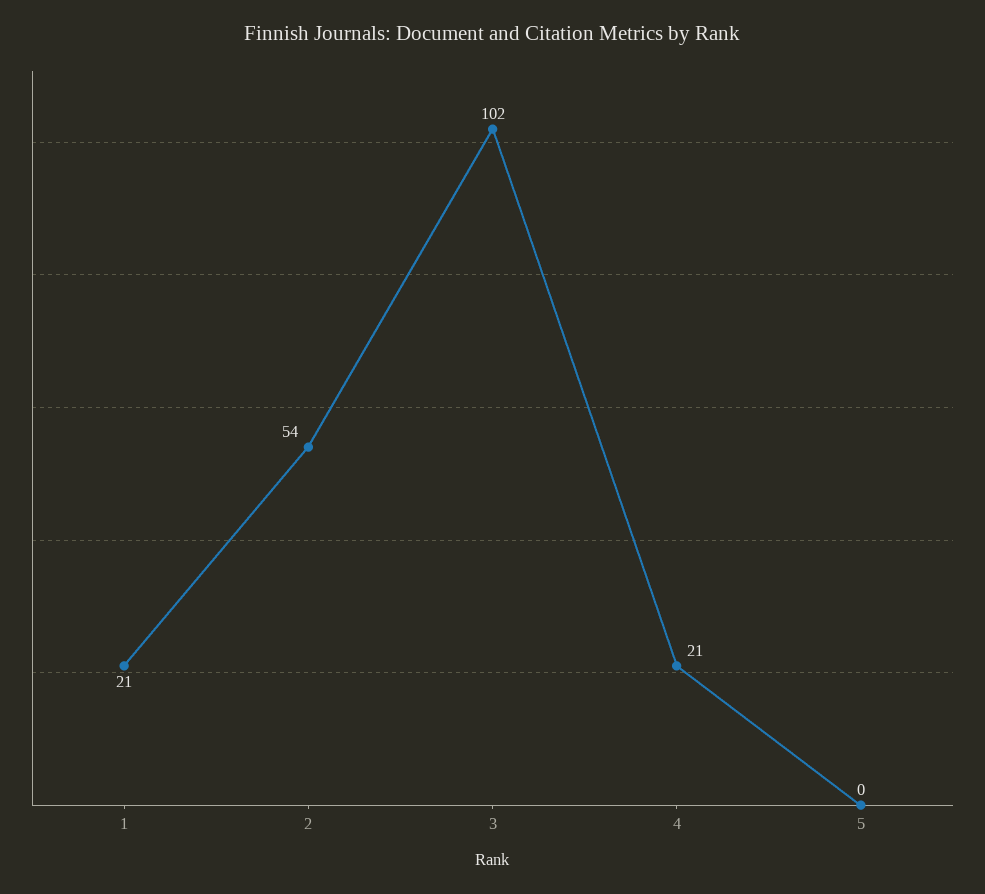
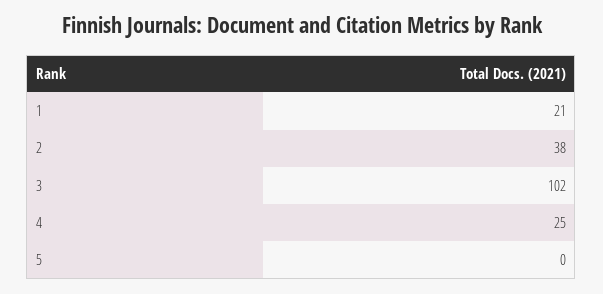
2: 54 -> 38
4: 21 -> 25

